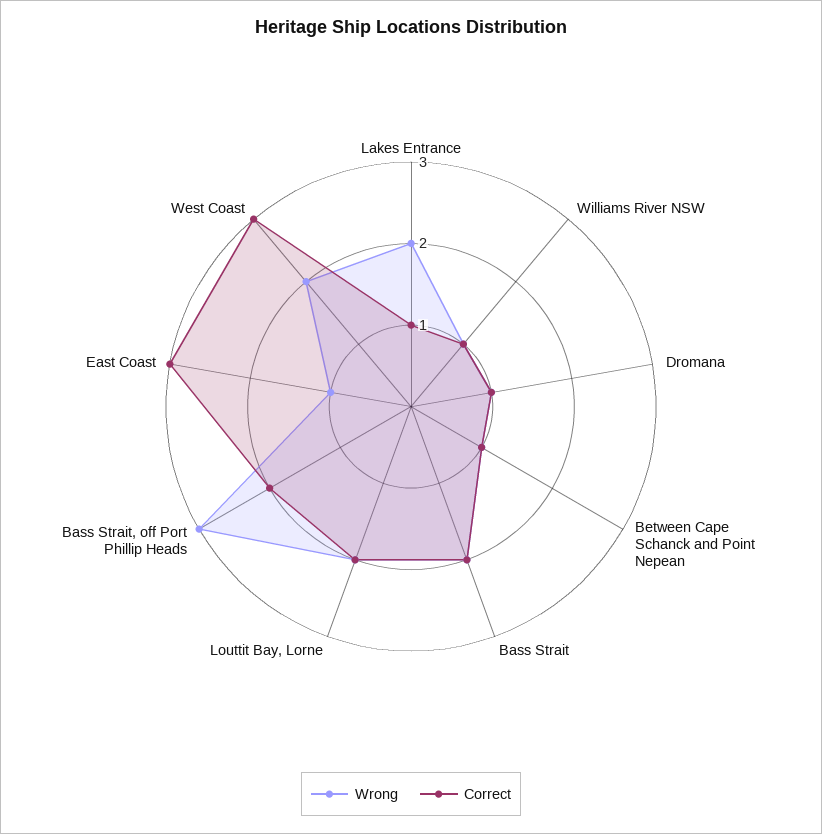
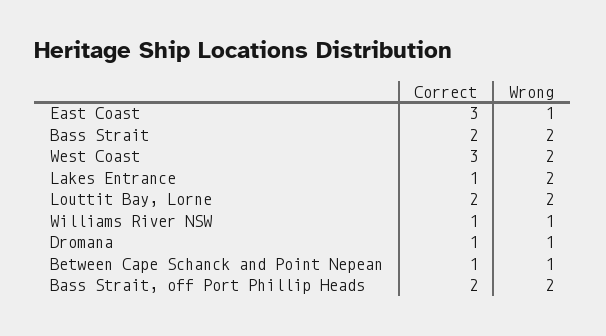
Wrong, Bass Strait, off Port Phillip Heads: 3 -> 2

